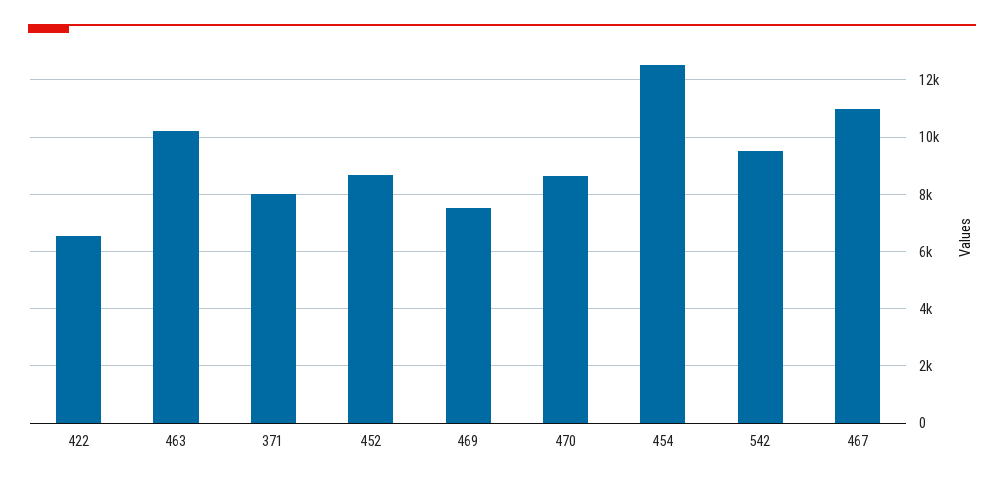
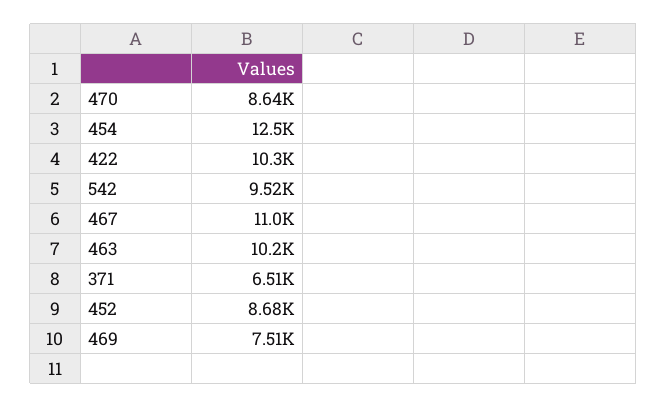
422: 6500 -> 10300
371: 8000 -> 6510

